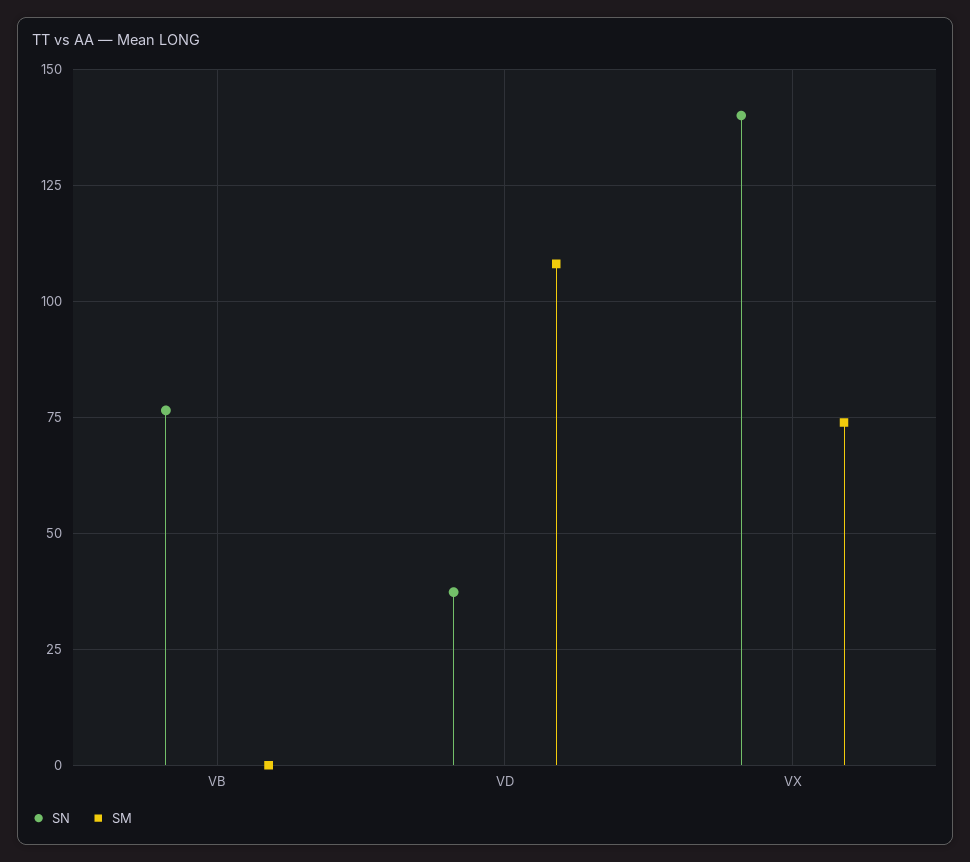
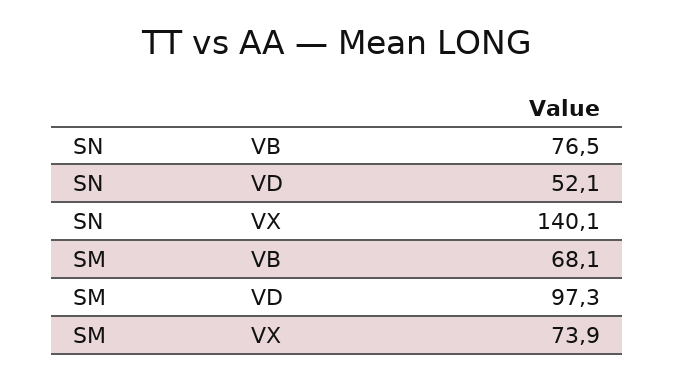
SM, VB: 0 -> 68.1
SN, VD: 37.5 -> 52.1
SM, VD: 107.5 -> 97.3

